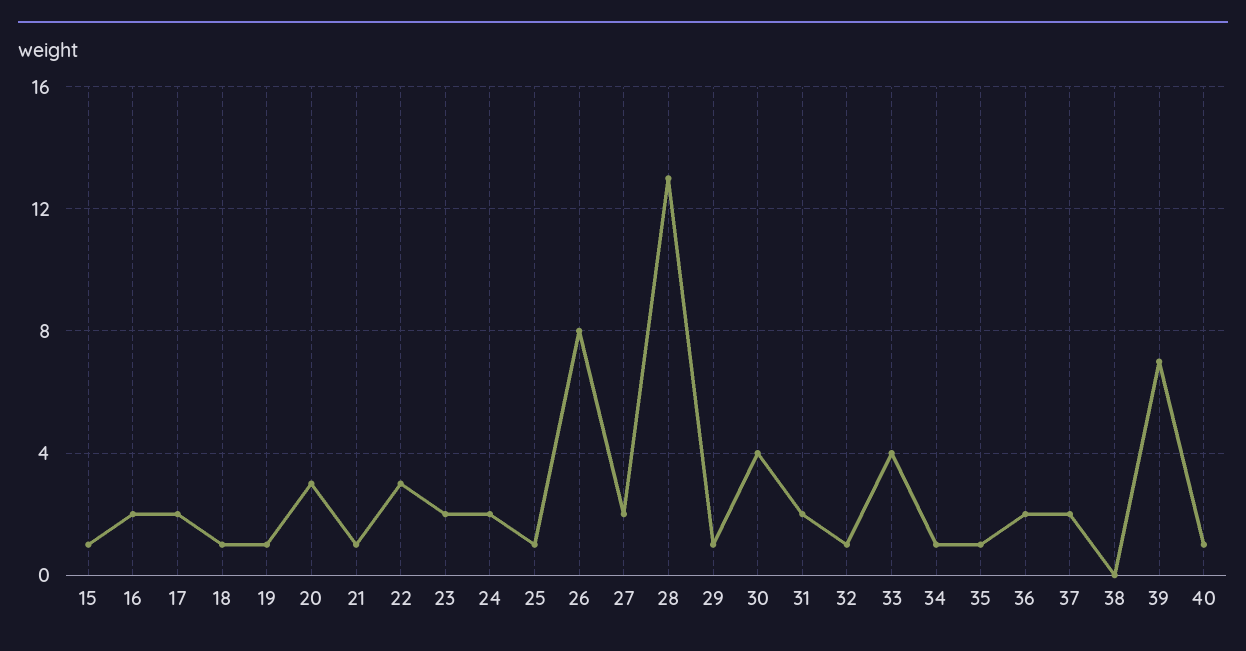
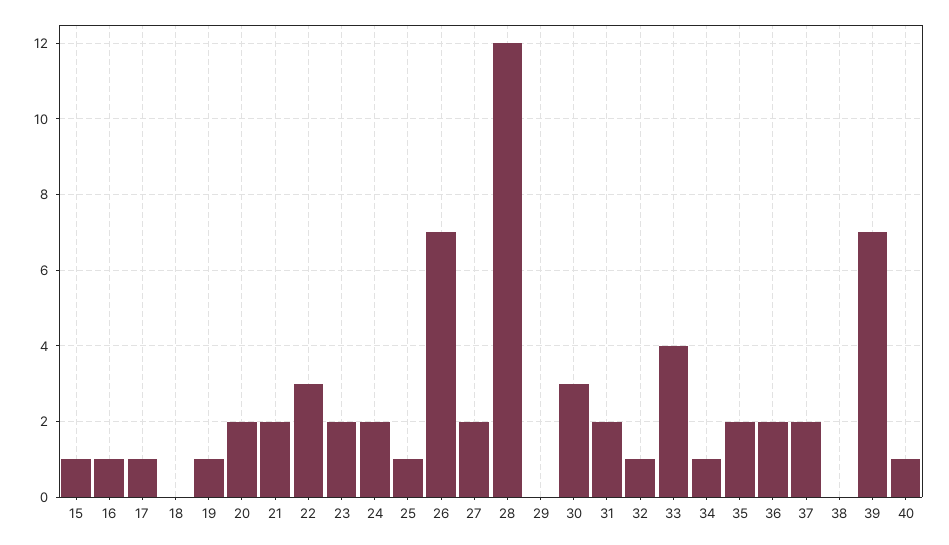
16: 2 -> 1
17: 2 -> 1
18: 1 -> 0
20: 3 -> 2
21: 1 -> 2
26: 8 -> 7
28: 13 -> 12
29: 1 -> 0
30: 4 -> 3
35: 1 -> 2

